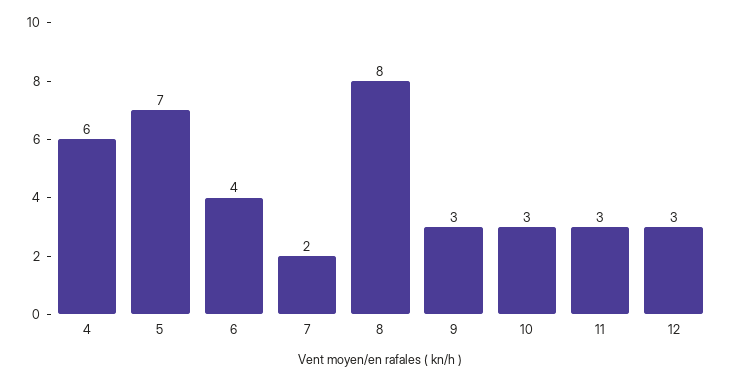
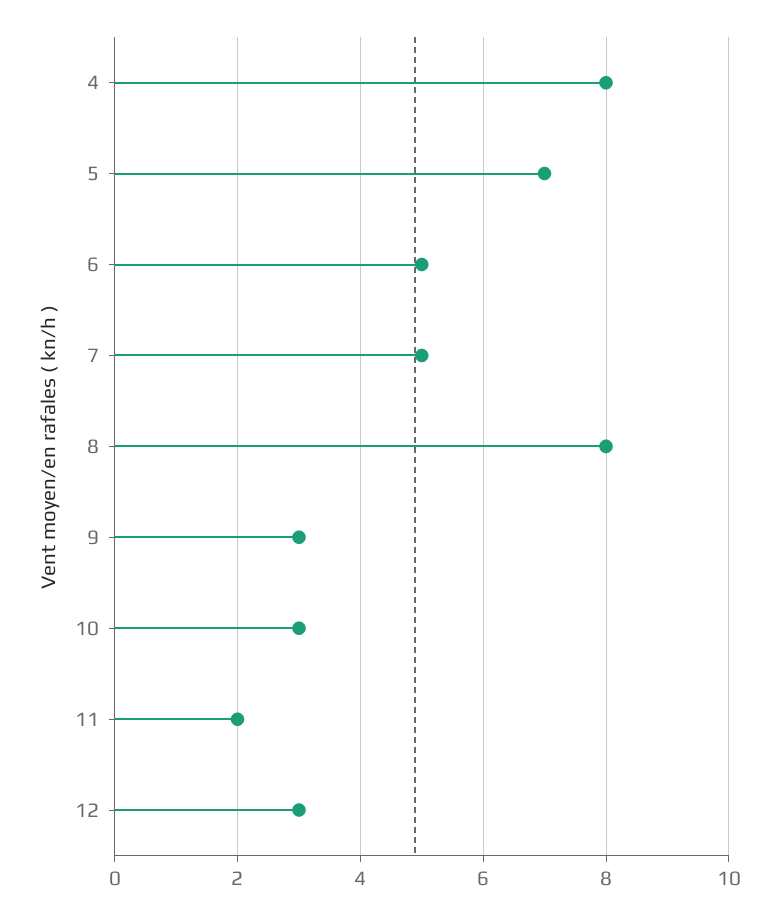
4: 6 -> 8
6: 4 -> 5
7: 2 -> 5
11: 3 -> 2

